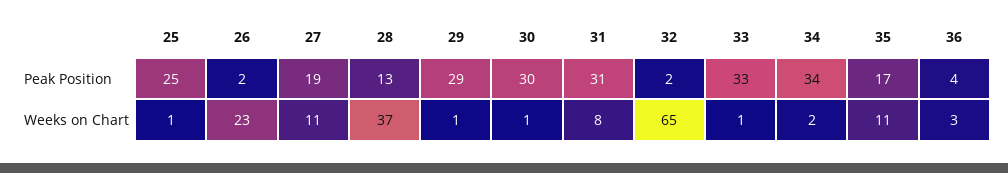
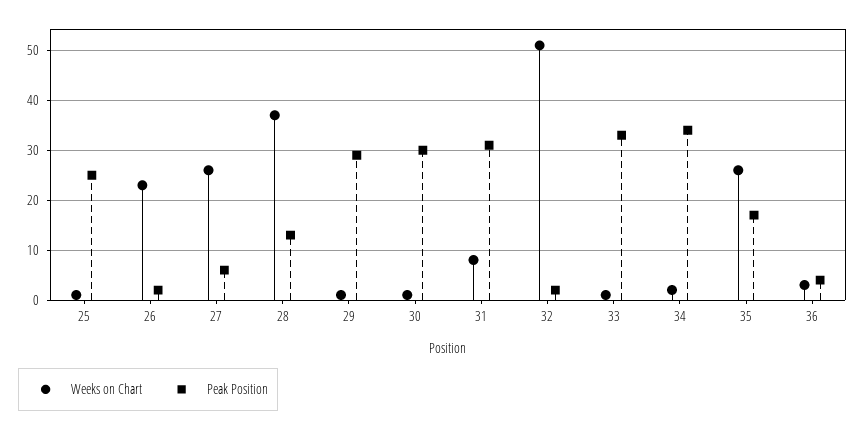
Peak Position, 27: 19 -> 5
Weeks on Chart, 27: 11 -> 25
Weeks on Chart, 32: 65 -> 50
Weeks on Chart, 35: 11 -> 25

